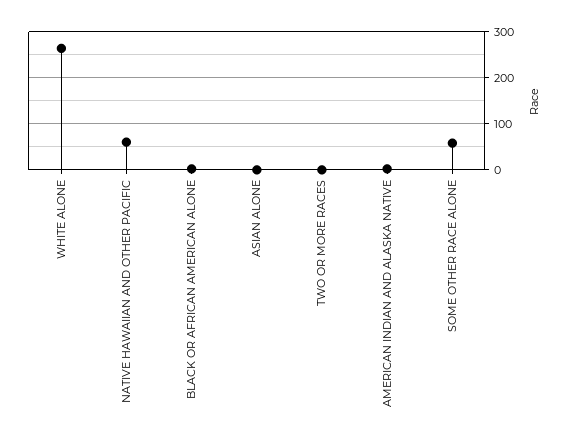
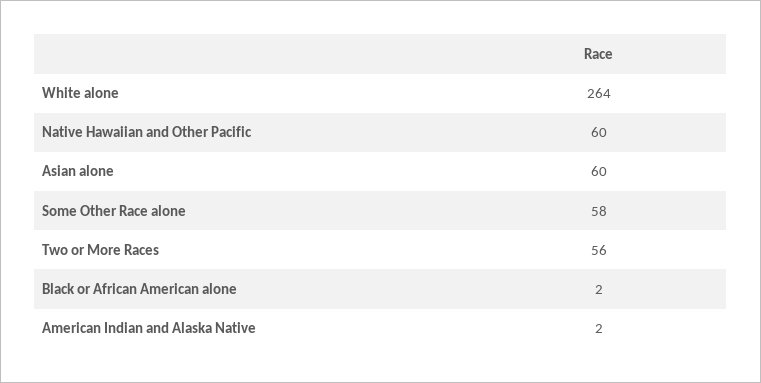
ASIAN ALONE: 0 -> 60
TWO OR MORE RACES: 0 -> 56

